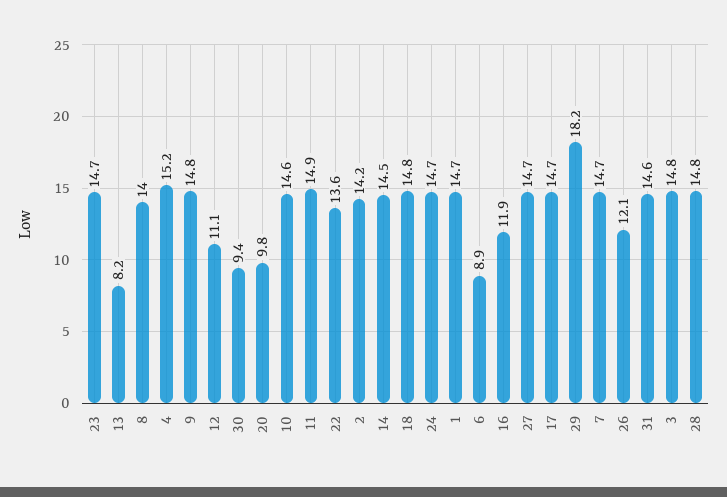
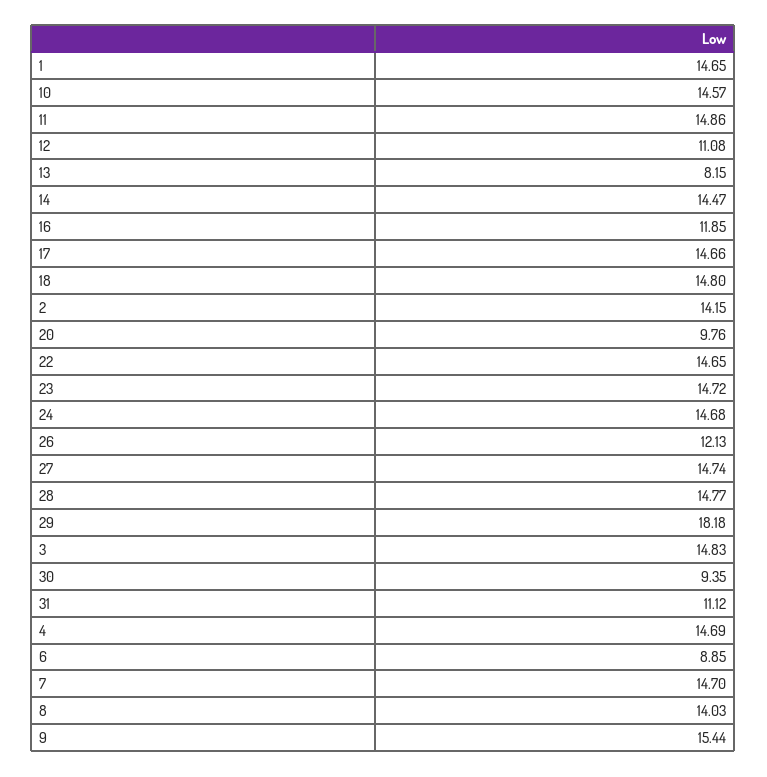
4: 15.2 -> 14.69
9: 14.8 -> 15.44
22: 13.6 -> 14.65
31: 14.6 -> 11.12

